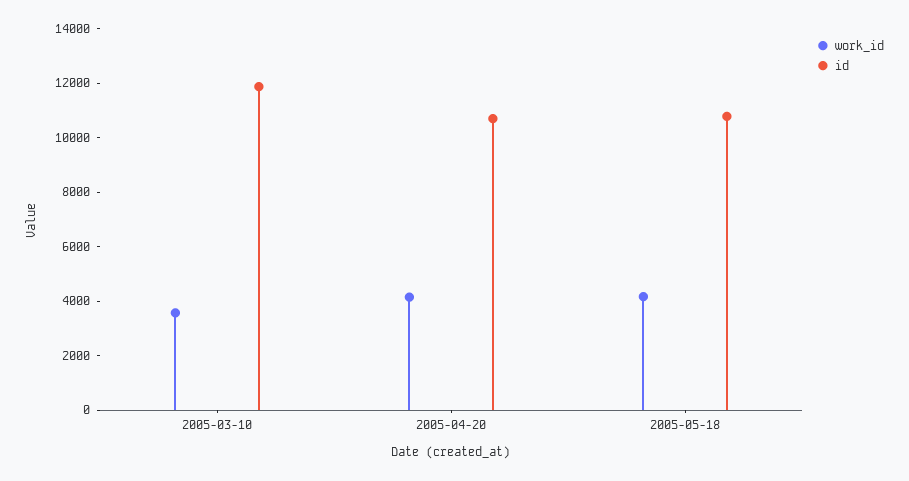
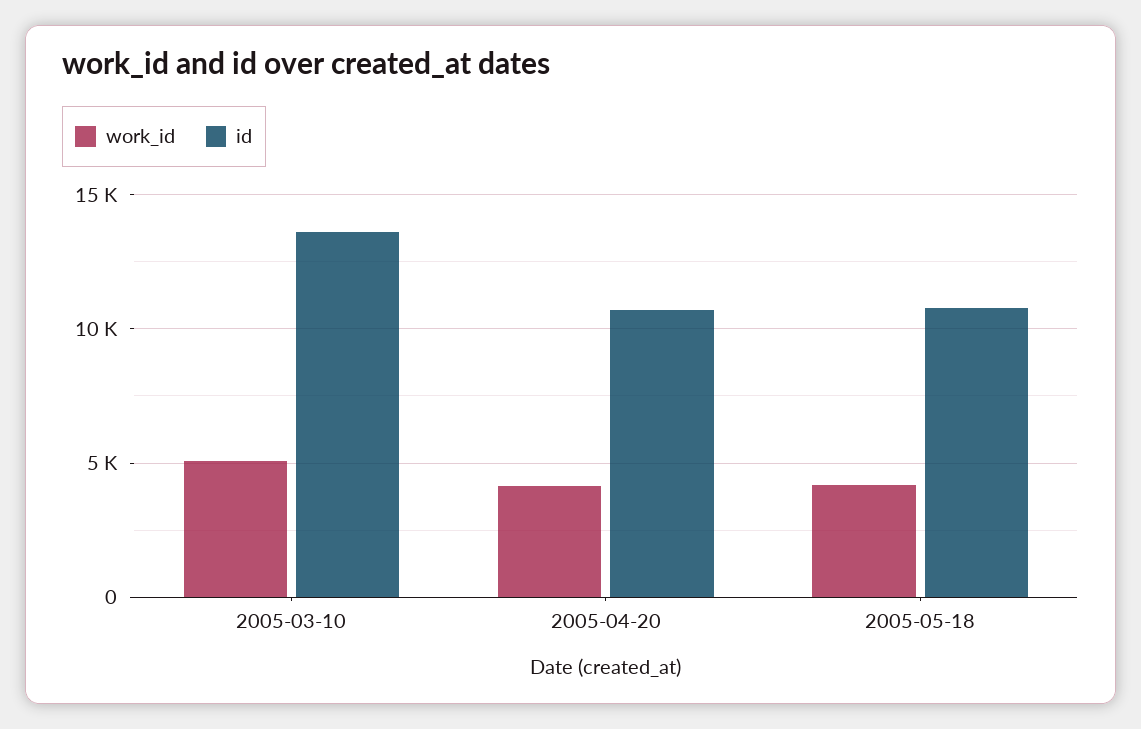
work_id, 2005-03-10: 3500 -> 5000
id, 2005-03-10: 12000 -> 13500

